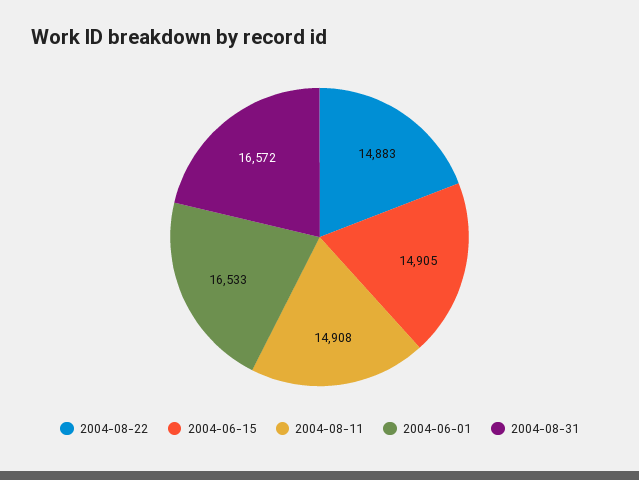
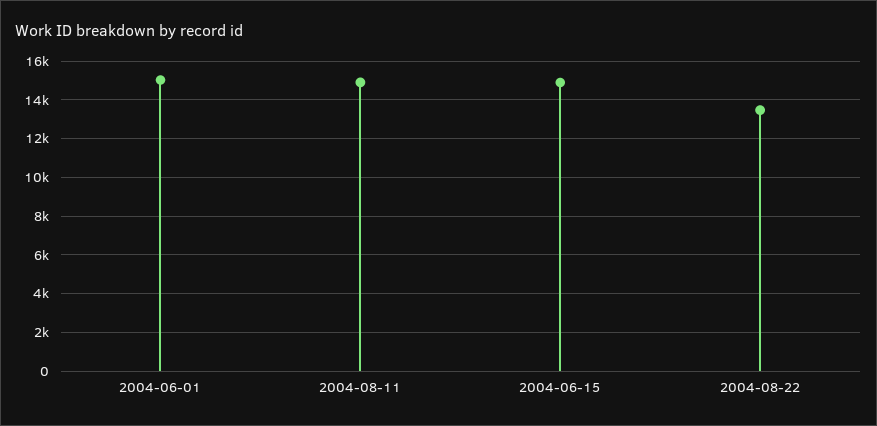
2004-08-22: 14883 -> 13500
2004-06-01: 16533 -> 15000
2004-08-31: 16572 -> none

